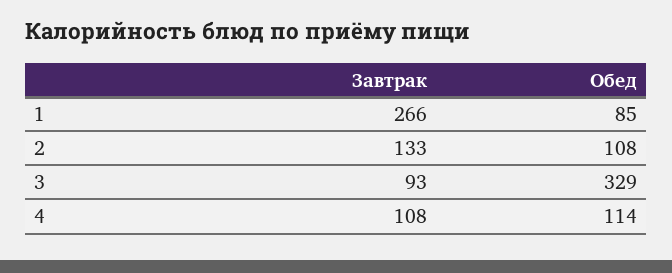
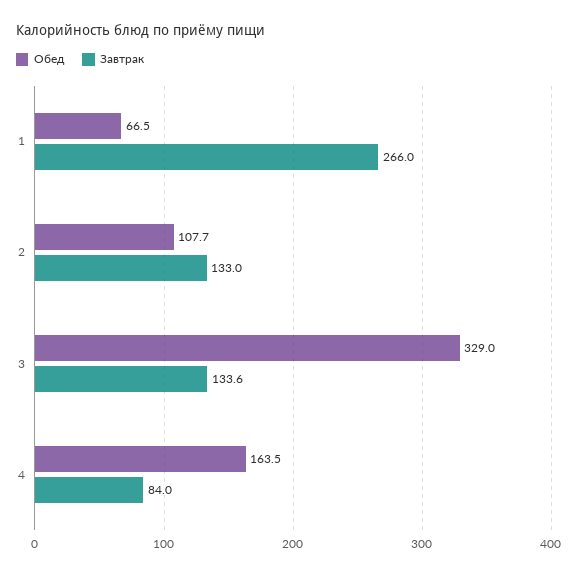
Обед, 1: 85 -> 66.5
Завтрак, 3: 93 -> 133.6
Завтрак, 4: 108 -> 84
Обед, 4: 114 -> 163.5

